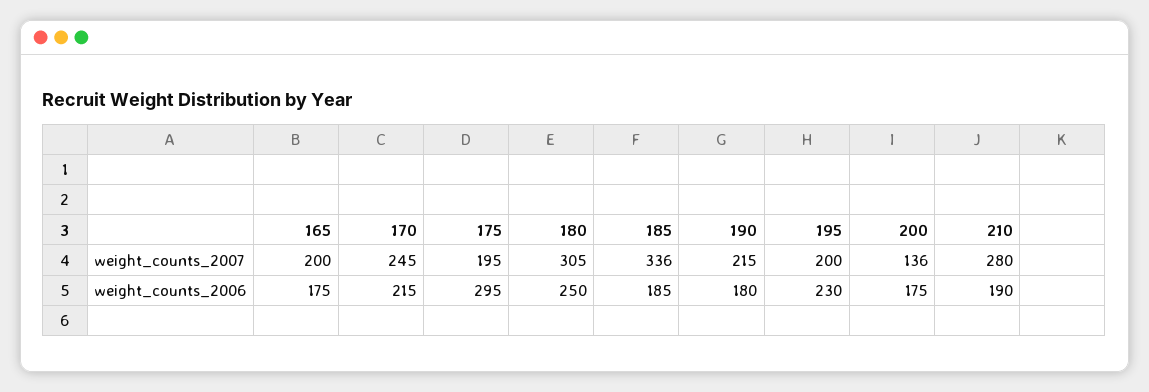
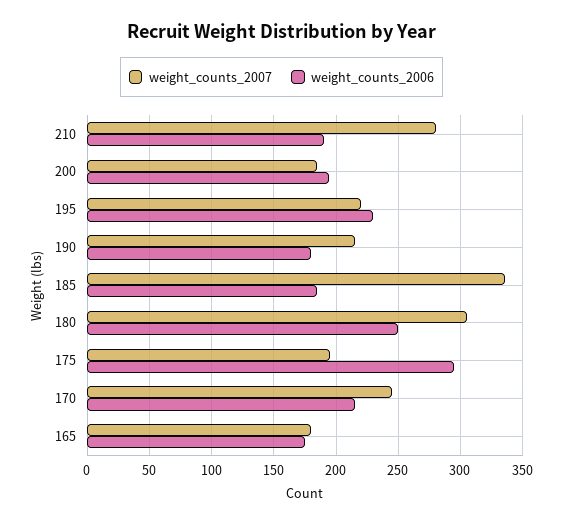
weight_counts_2007, 165: 200 -> 180
weight_counts_2007, 195: 200 -> 220
weight_counts_2007, 200: 136 -> 185
weight_counts_2006, 200: 175 -> 195

